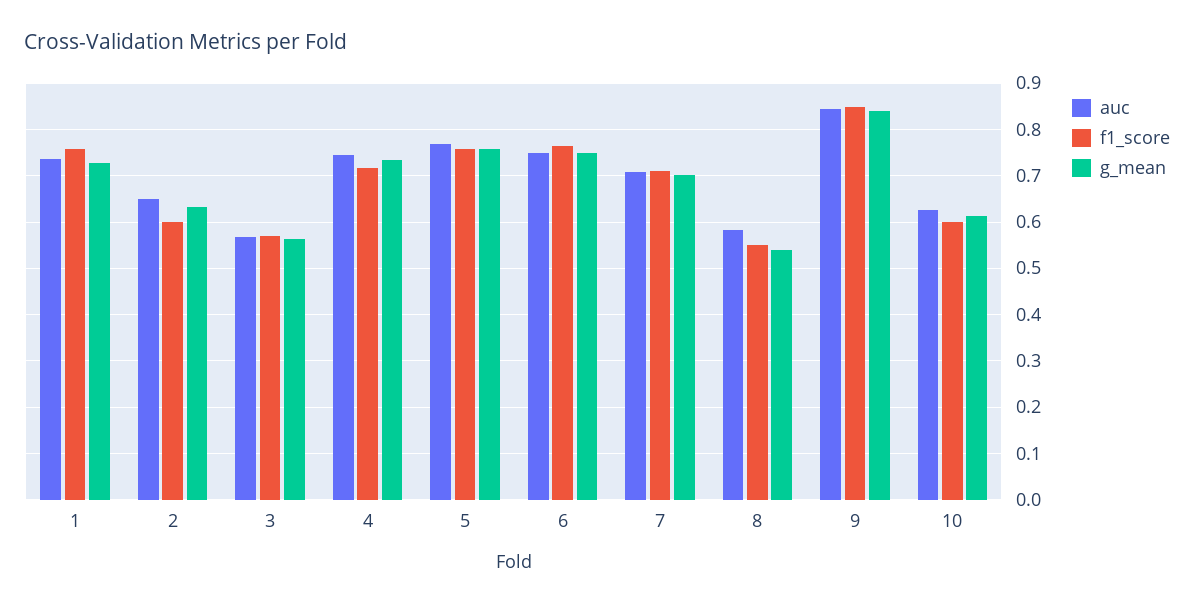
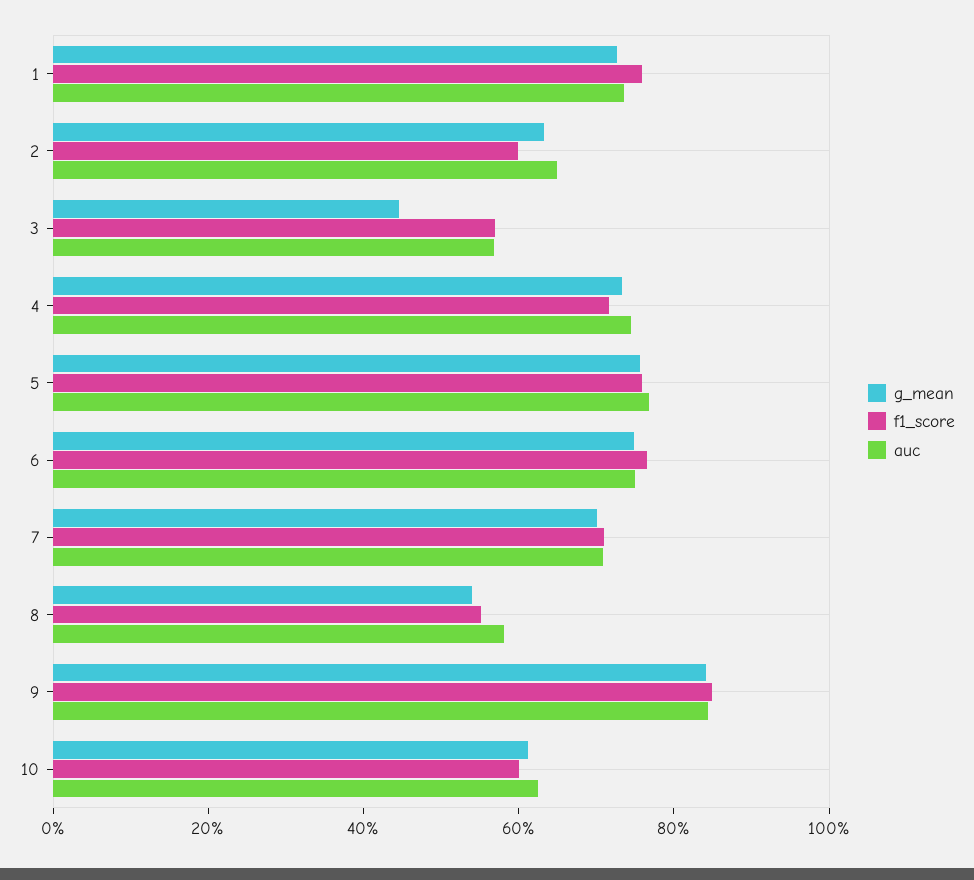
g_mean, 3: 0.56 -> 0.45

